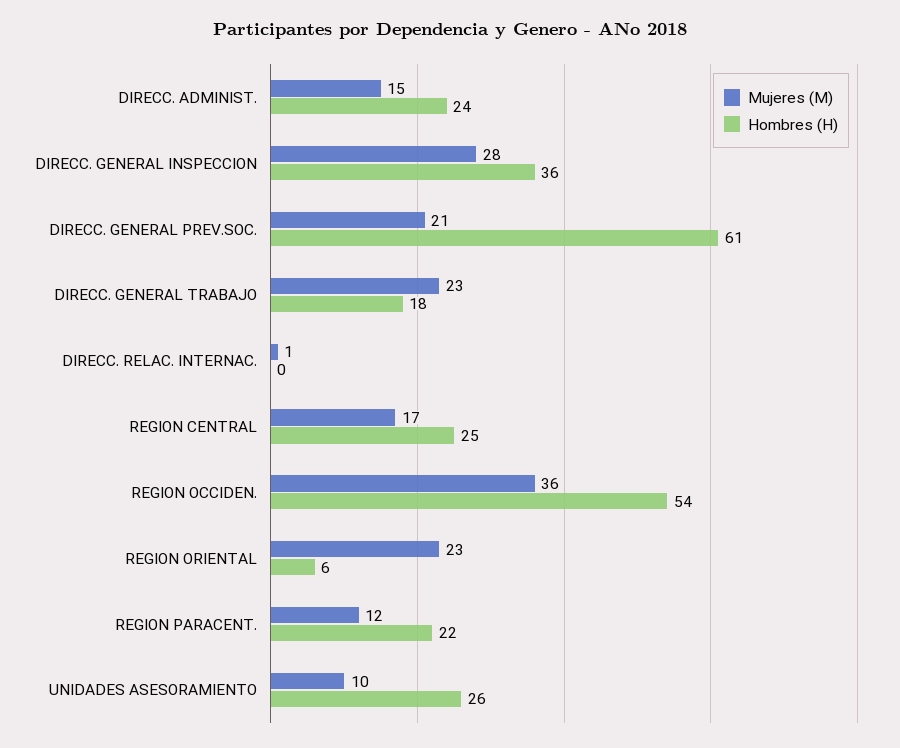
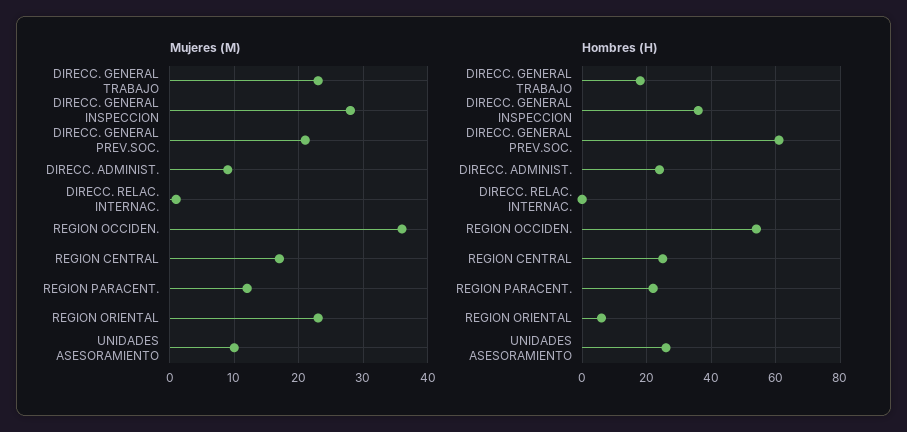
Mujeres (M), DIRECC. ADMINIST.: 15 -> 9

